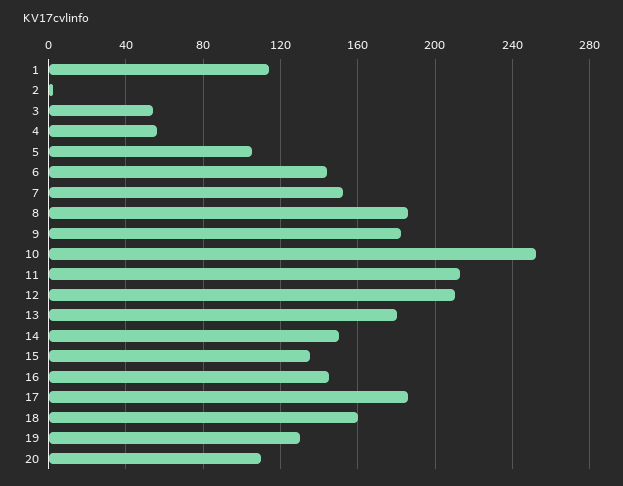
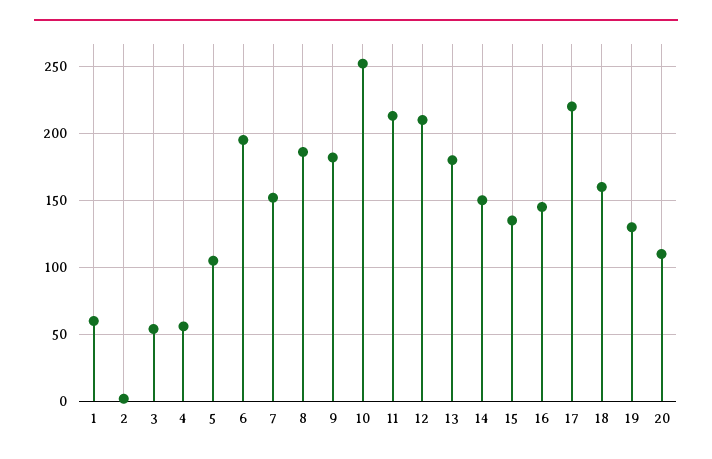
1: 115 -> 60
6: 145 -> 195
17: 185 -> 220

